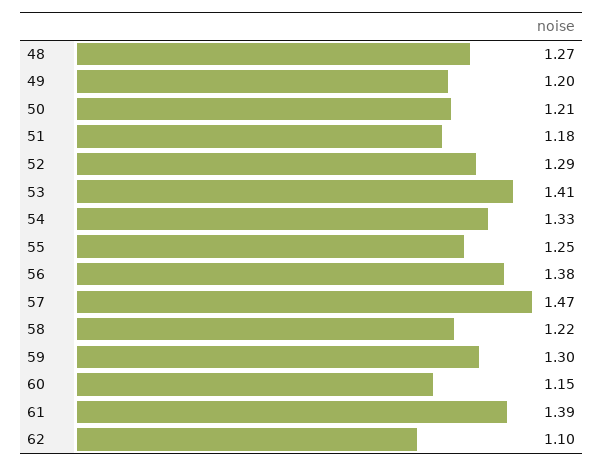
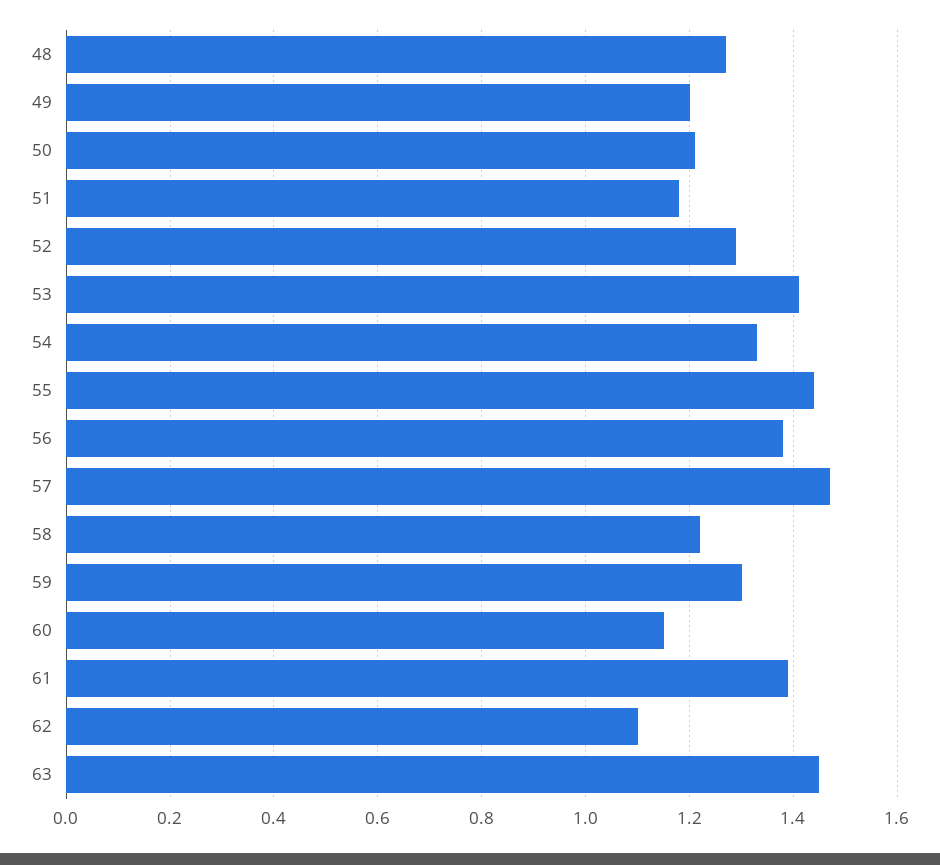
55: 1.25 -> 1.45
63: none -> 1.45

